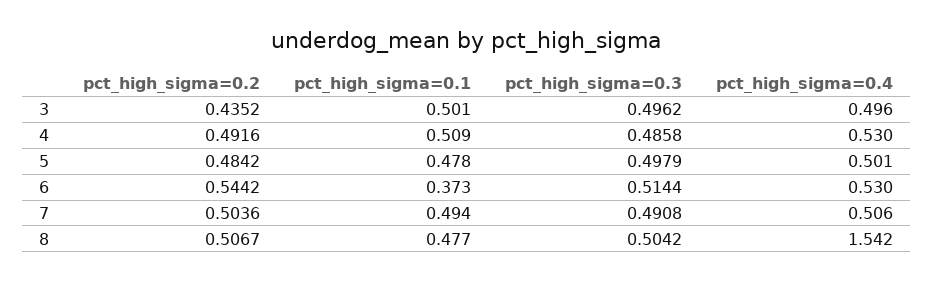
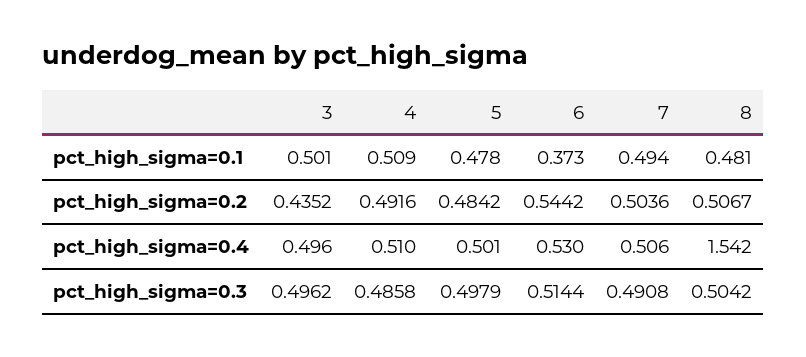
pct_high_sigma=0.4, 4: 0.53 -> 0.51
pct_high_sigma=0.1, 8: 0.477 -> 0.481

